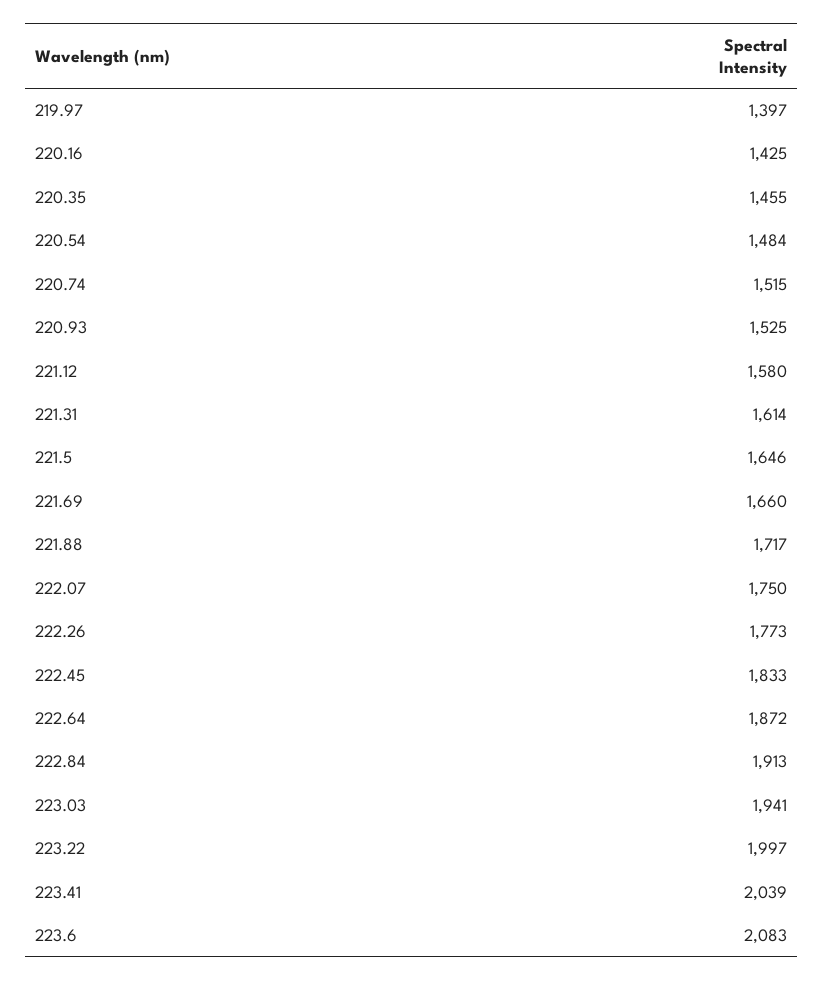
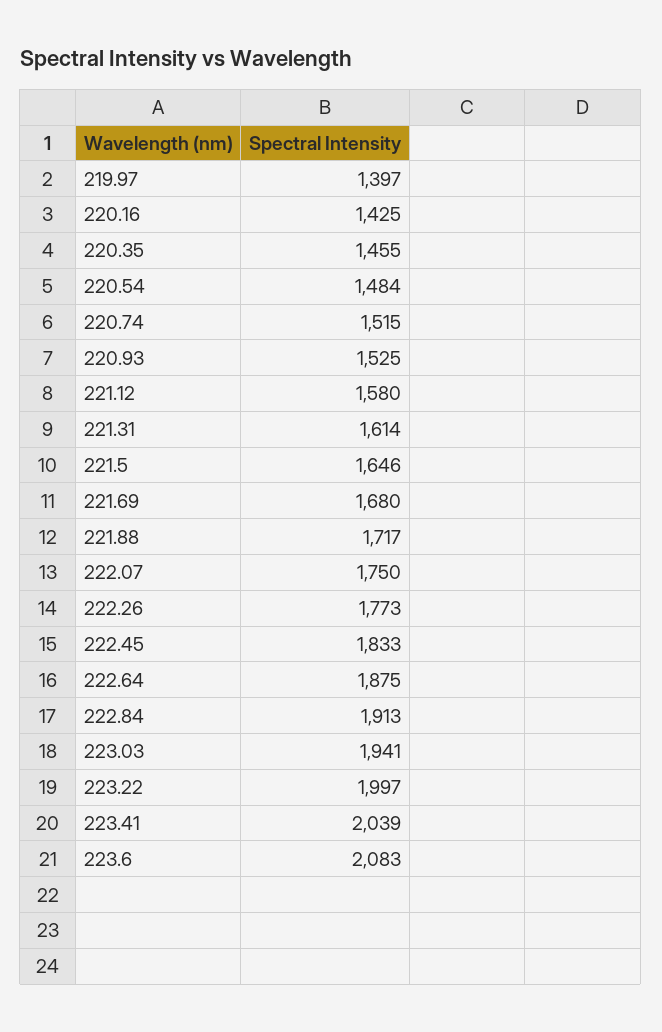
221.69: 1660 -> 1680
222.64: 1872 -> 1875

